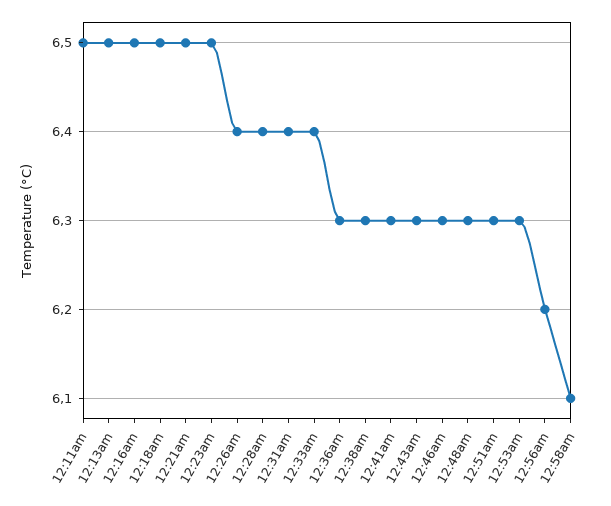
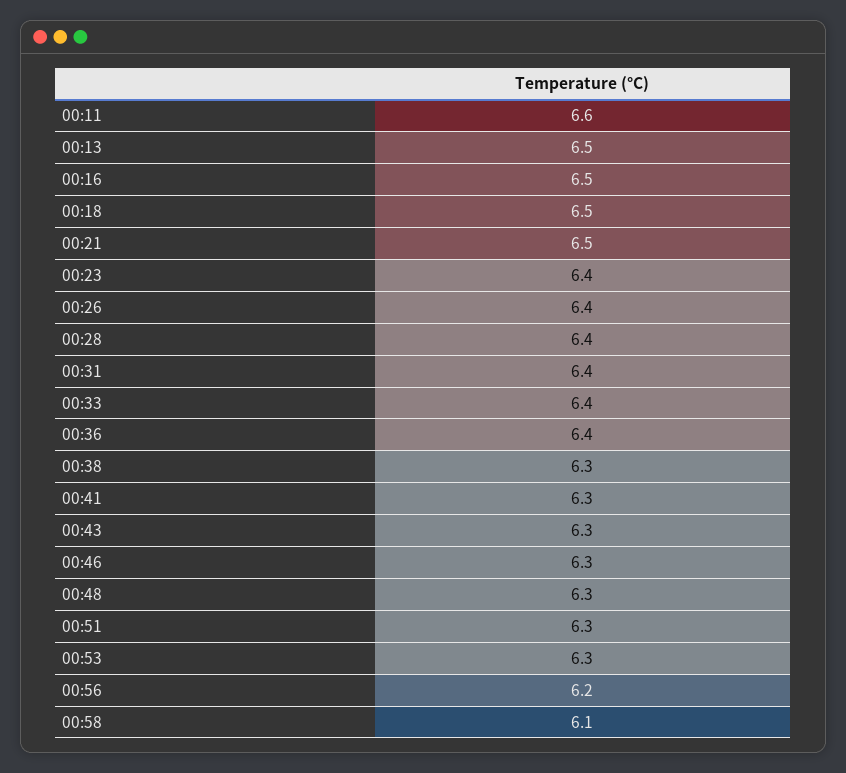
12:11am: 6.5 -> 6.6
12:23am: 6.5 -> 6.4
12:36am: 6.3 -> 6.4

